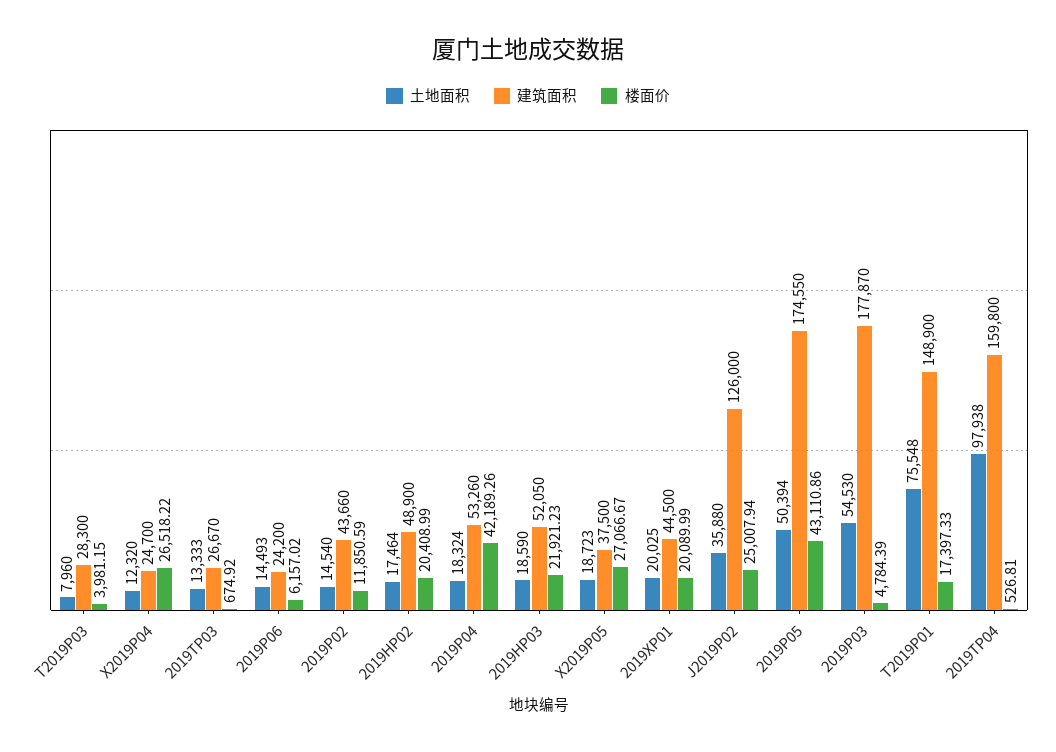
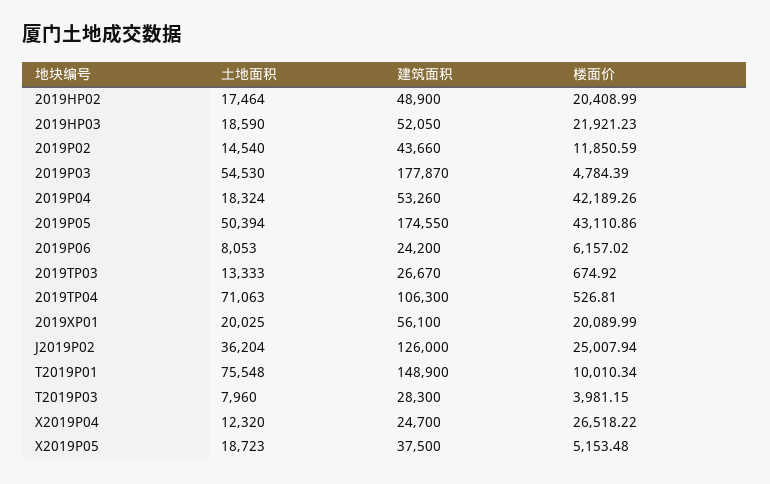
土地面积, 2019P06: 14493 -> 8053
楼面价, X2019P05: 27066.67 -> 5153.48
建筑面积, 2019XP01: 44500 -> 56100
土地面积, J2019P02: 35880 -> 36204
楼面价, T2019P01: 17397.33 -> 10010.34
土地面积, 2019TP04: 97938 -> 71063
建筑面积, 2019TP04: 159800 -> 106300

